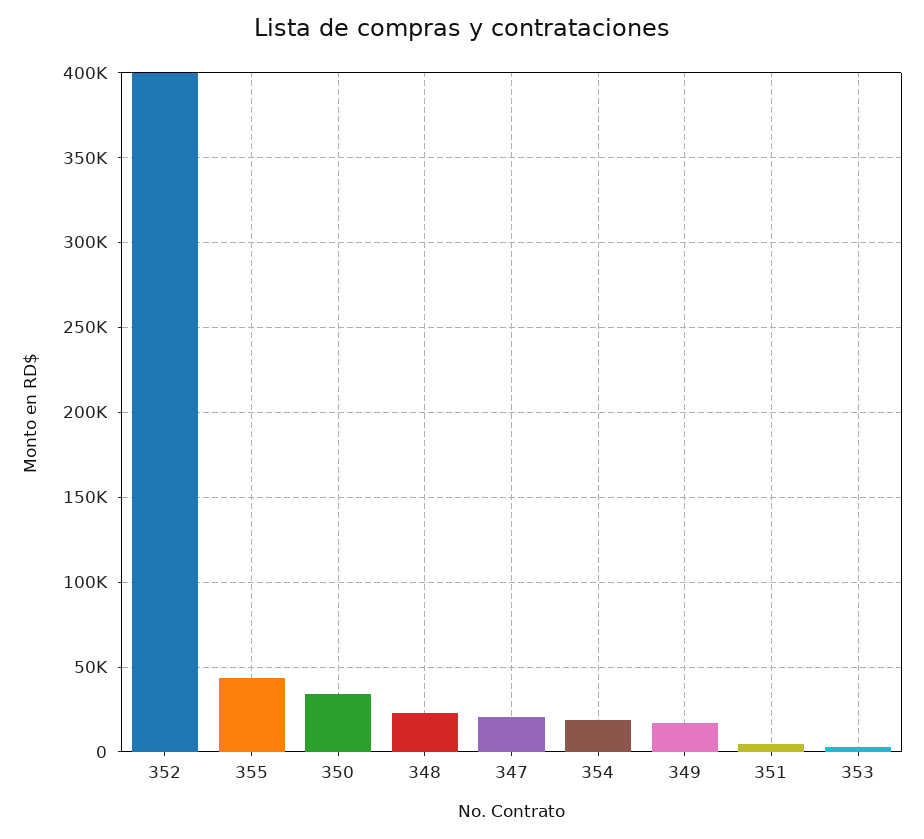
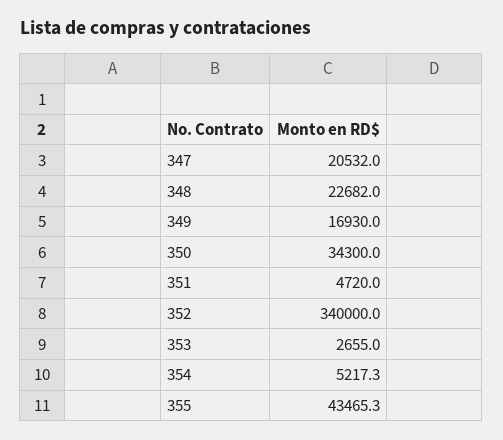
352: 400000 -> 340000
354: 20000 -> 5217.3

